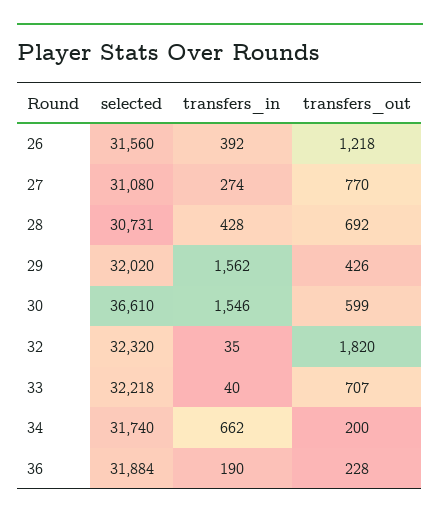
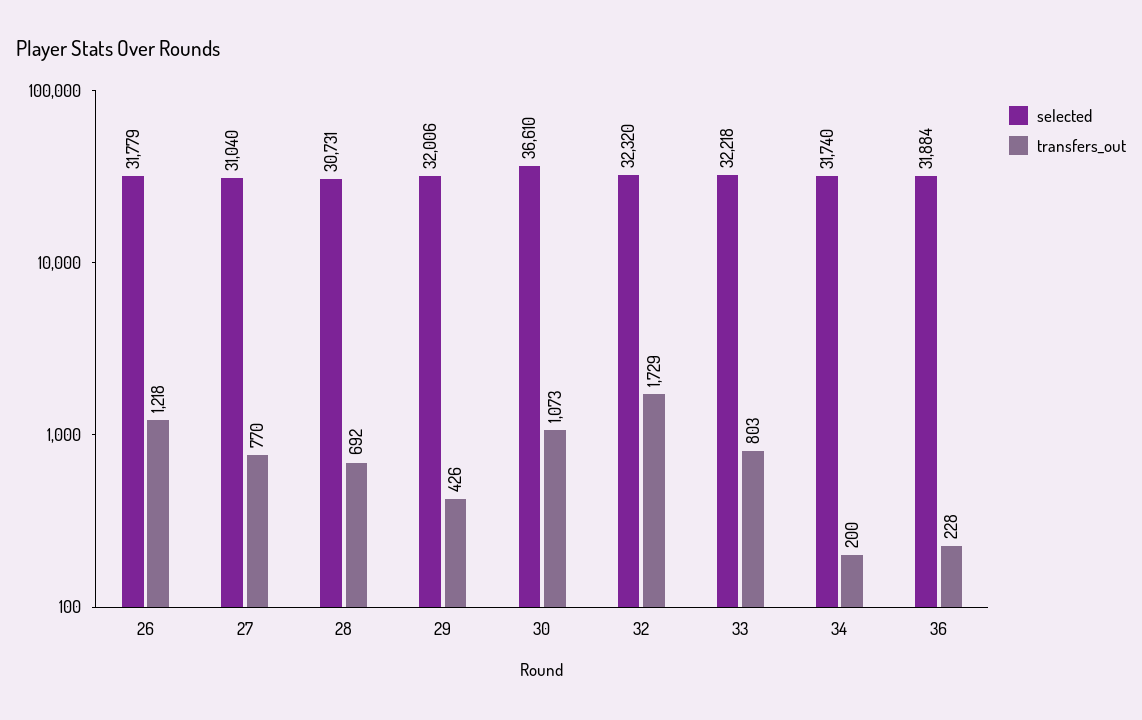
selected, 26: 31560 -> 31779
transfers_in, 26: 392 -> none
selected, 27: 31080 -> 31040
transfers_in, 27: 274 -> none
transfers_in, 28: 428 -> none
selected, 29: 32020 -> 32006
transfers_in, 29: 1562 -> none
transfers_in, 30: 1546 -> none
transfers_out, 30: 599 -> 1073
transfers_in, 32: 35 -> none
transfers_out, 32: 1820 -> 1729
transfers_in, 33: 40 -> none
transfers_out, 33: 707 -> 803
transfers_in, 34: 662 -> none
transfers_in, 36: 190 -> none

